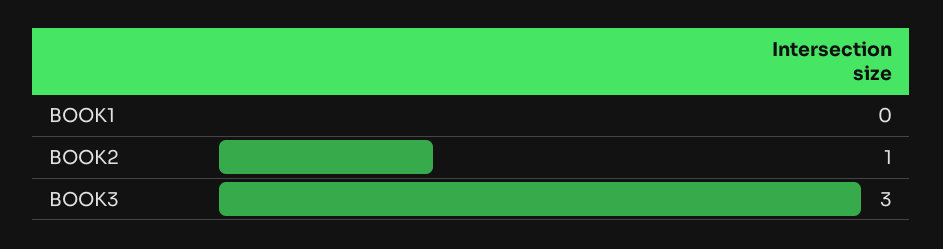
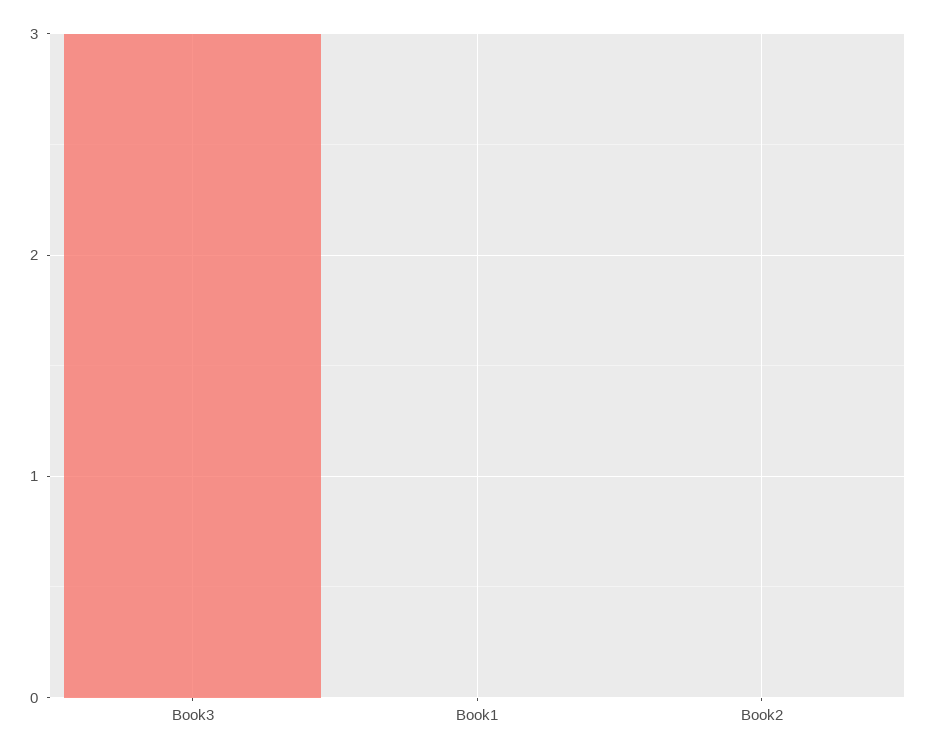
BOOK2: 1 -> 0

